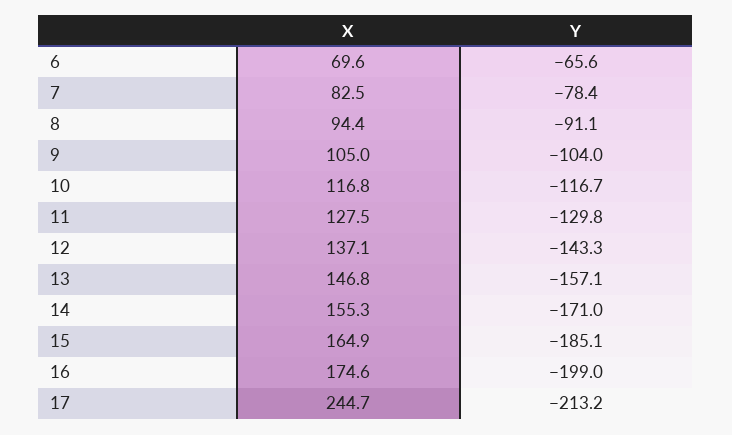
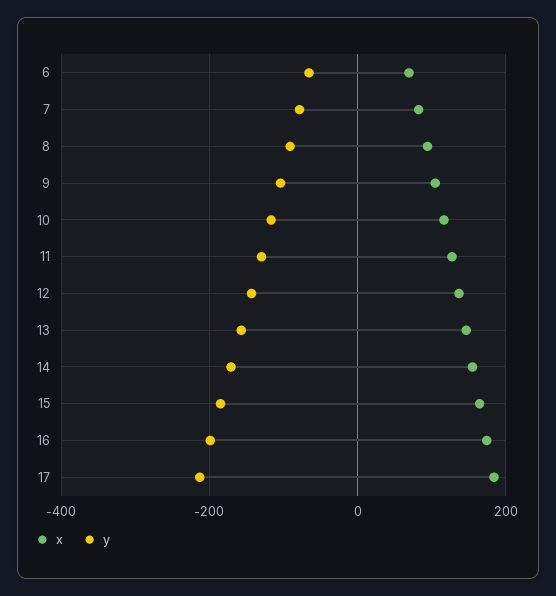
X, 17: 244.7 -> 180

